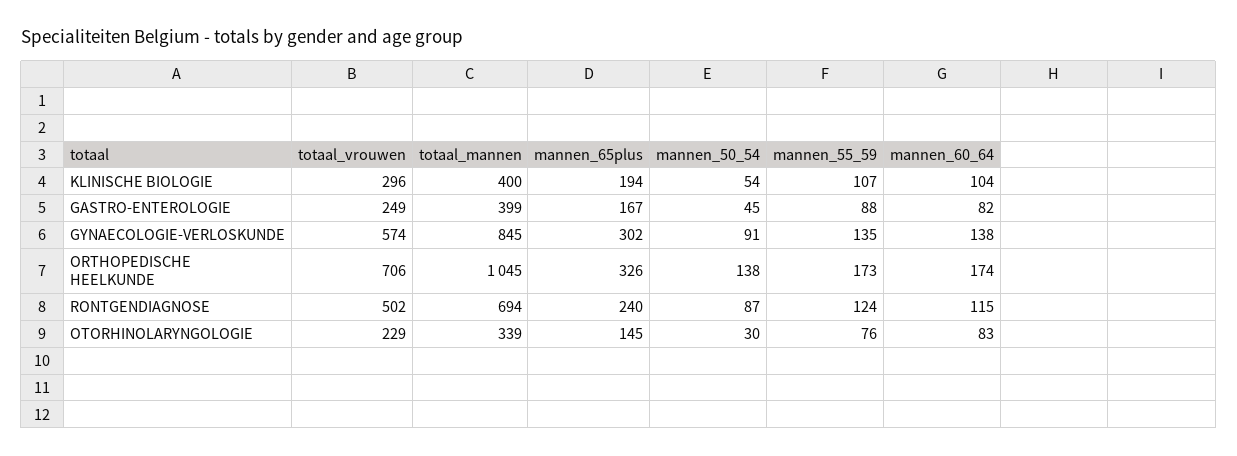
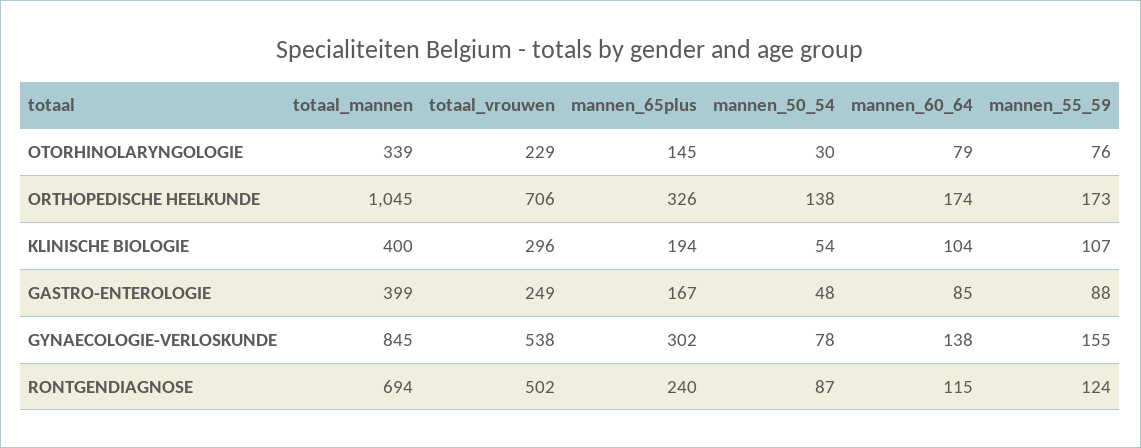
mannen_50_54, GASTRO-ENTEROLOGIE: 45 -> 48
mannen_60_64, GASTRO-ENTEROLOGIE: 82 -> 85
totaal_vrouwen, GYNAECOLOGIE-VERLOSKUNDE: 574 -> 538
mannen_50_54, GYNAECOLOGIE-VERLOSKUNDE: 91 -> 78
mannen_55_59, GYNAECOLOGIE-VERLOSKUNDE: 135 -> 155
mannen_60_64, OTORHINOLARYNGOLOGIE: 83 -> 79

